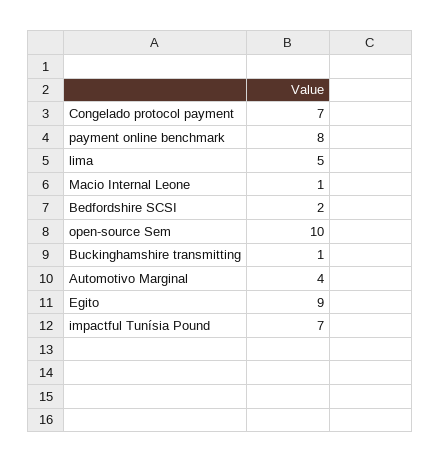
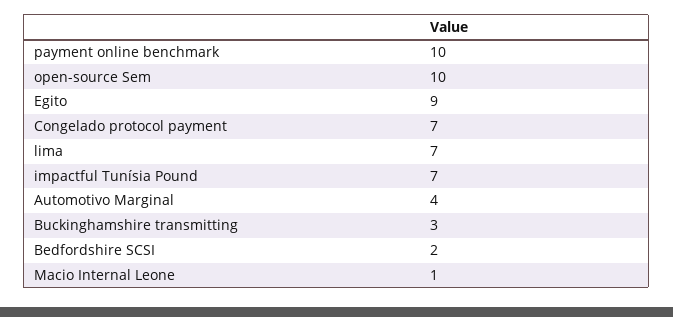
payment online benchmark: 8 -> 10
lima: 5 -> 7
Buckinghamshire transmitting: 1 -> 3

